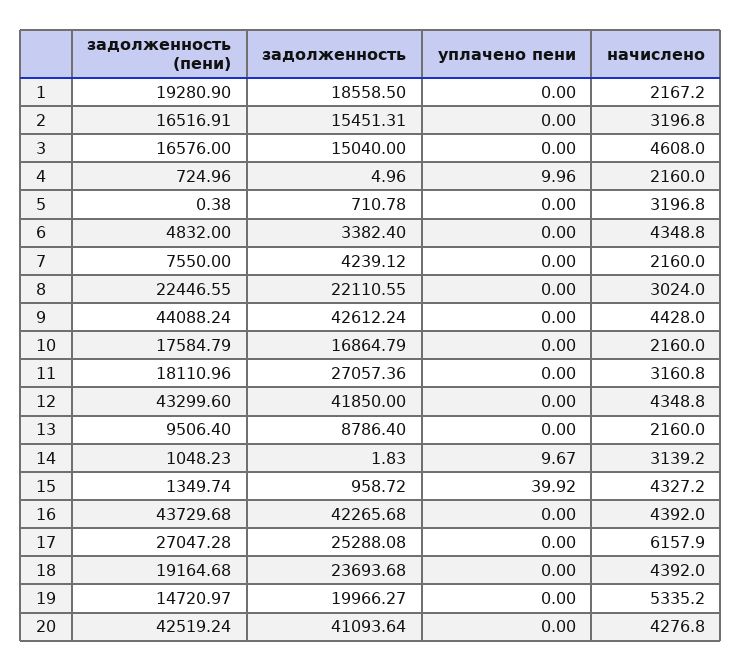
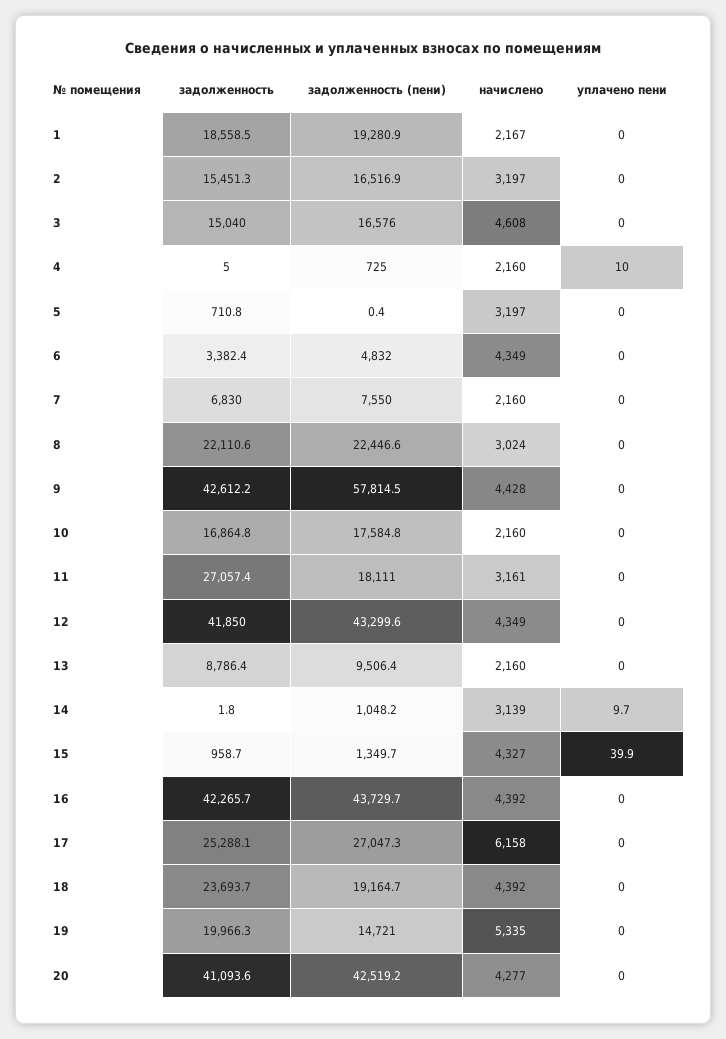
задолженность, 7: 4239.12 -> 6830
задолженность (пени), 9: 44088.24 -> 57814.5

